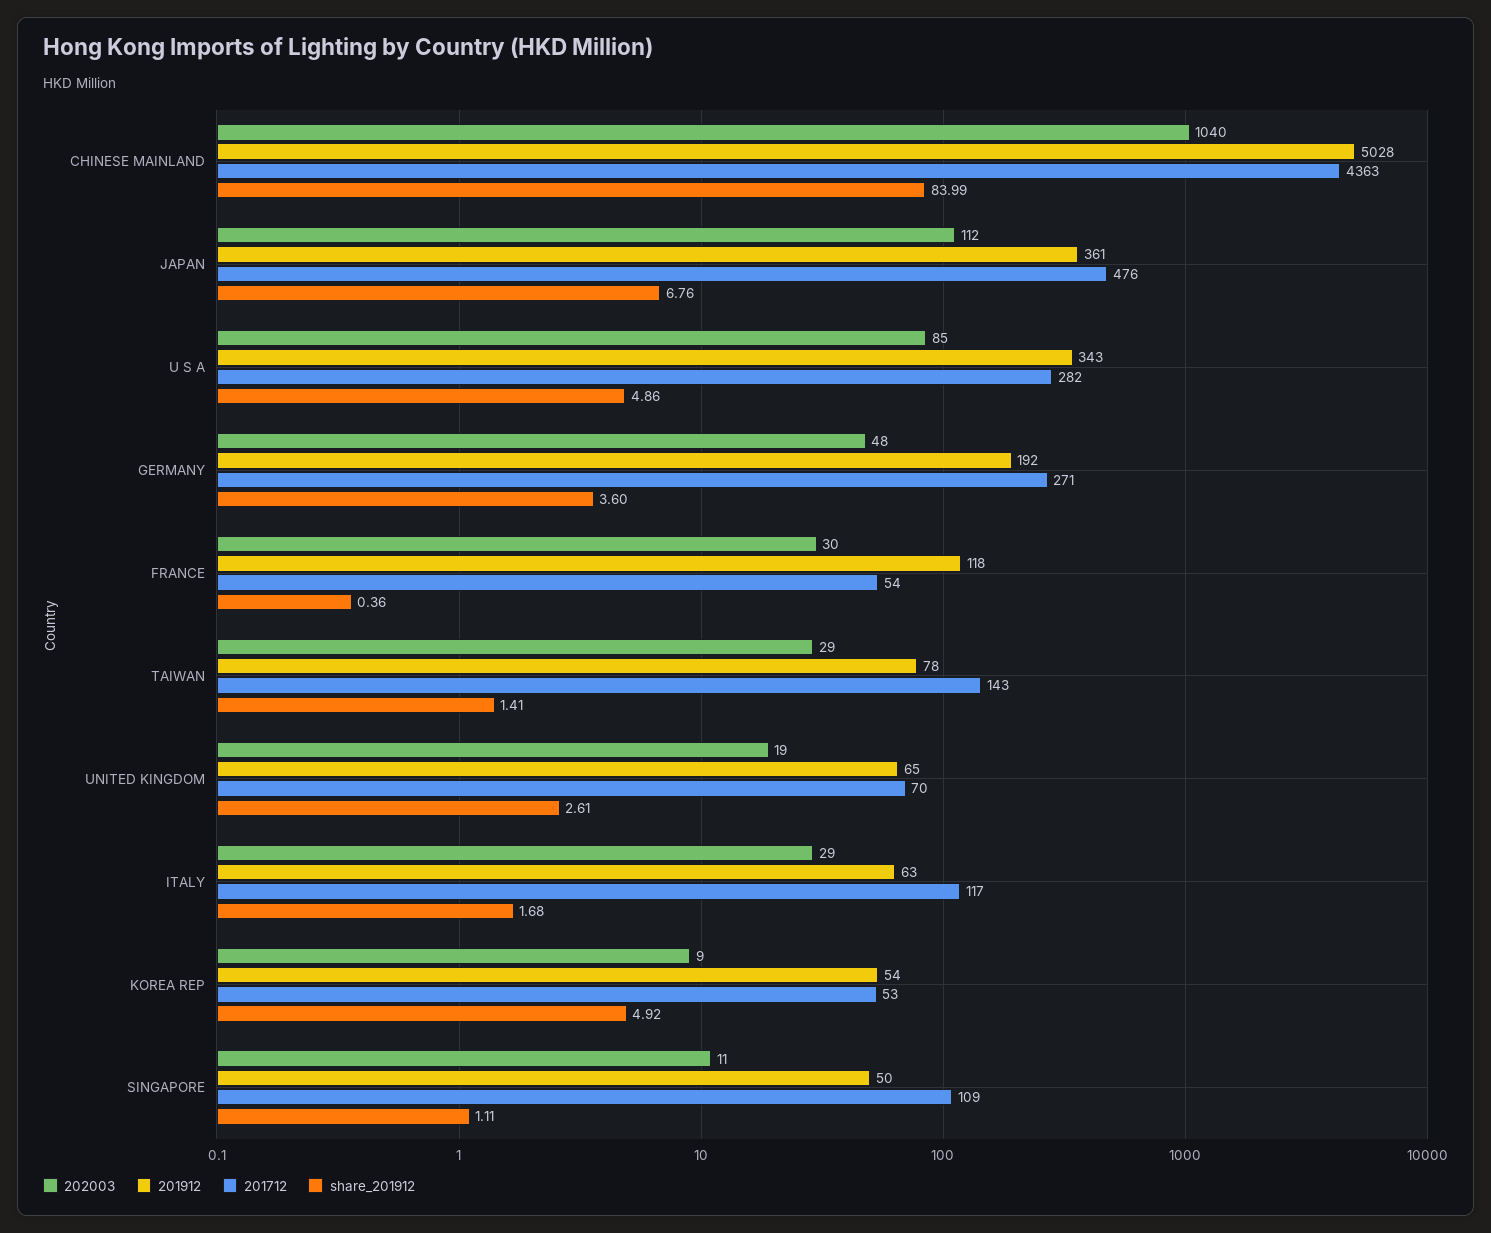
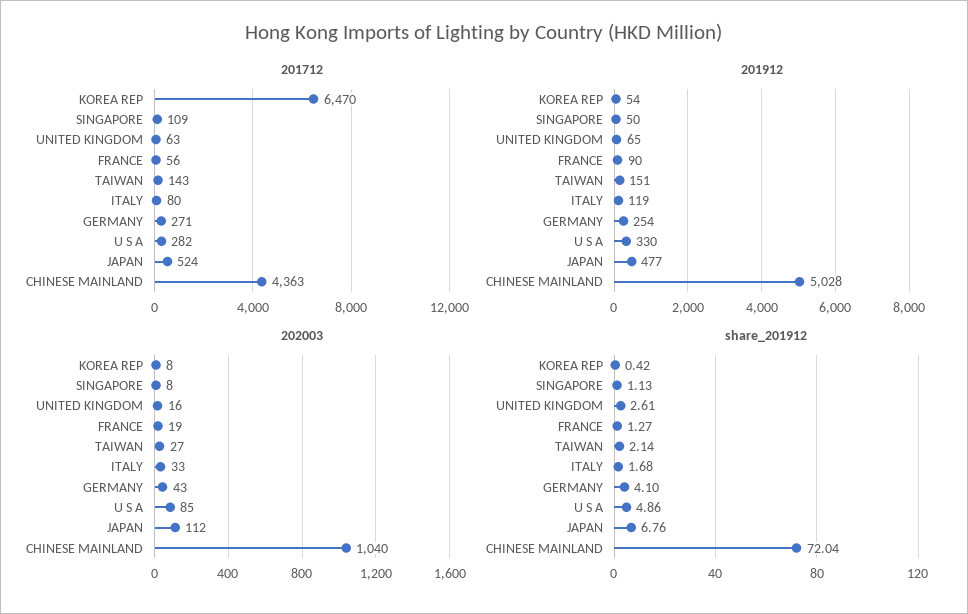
share_201912, CHINESE MAINLAND: 83.99 -> 72.04
201912, JAPAN: 361 -> 477
201712, JAPAN: 476 -> 524
201912, U S A: 343 -> 330
202003, GERMANY: 48 -> 43
201912, GERMANY: 192 -> 254
share_201912, GERMANY: 3.6 -> 4.1
202003, FRANCE: 30 -> 19
201912, FRANCE: 118 -> 90
201712, FRANCE: 54 -> 56
share_201912, FRANCE: 0.36 -> 1.27
202003, TAIWAN: 29 -> 27
201912, TAIWAN: 78 -> 151
share_201912, TAIWAN: 1.41 -> 2.14
202003, UNITED KINGDOM: 19 -> 16
201712, UNITED KINGDOM: 70 -> 63
202003, ITALY: 29 -> 33
201912, ITALY: 63 -> 119
201712, ITALY: 117 -> 80
202003, KOREA REP: 9 -> 8
201712, KOREA REP: 53 -> 6470
share_201912, KOREA REP: 4.92 -> 0.42
202003, SINGAPORE: 11 -> 8
share_201912, SINGAPORE: 1.11 -> 1.13

